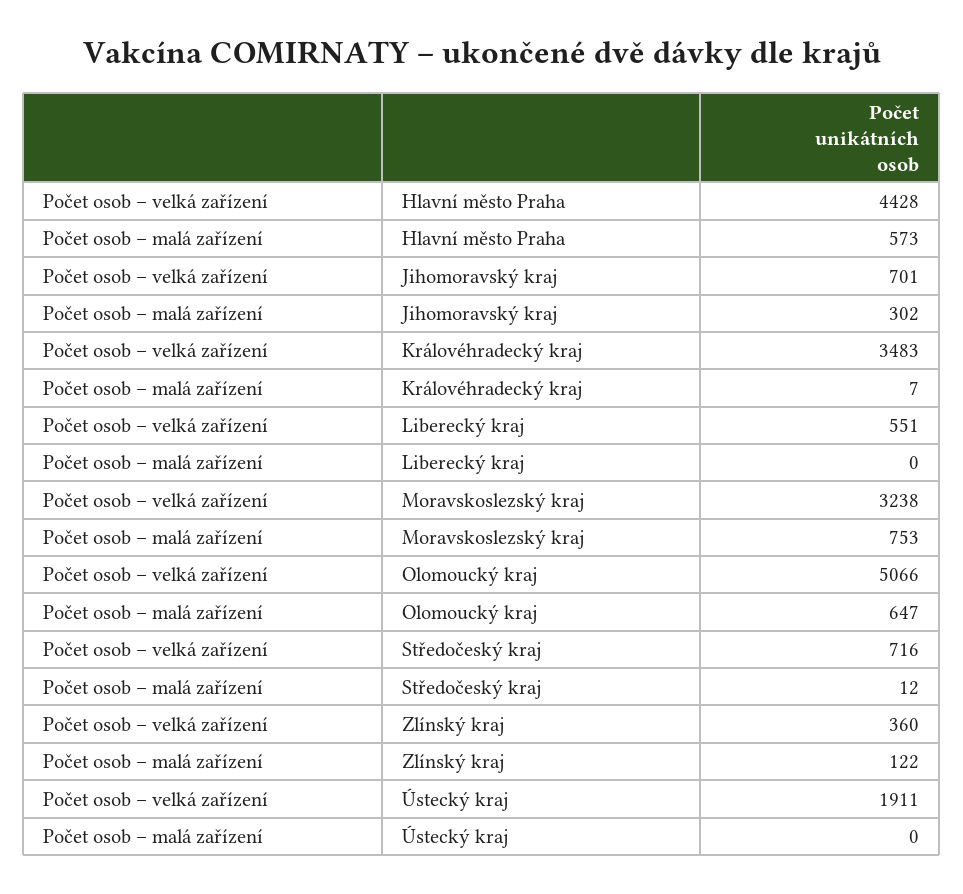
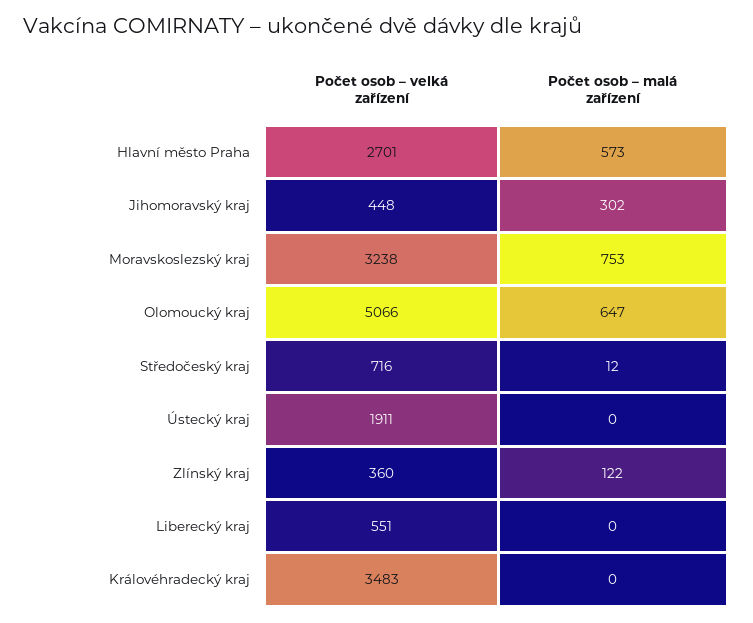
Počet osob – velká zařízení, Hlavní město Praha: 4428 -> 2701
Počet osob – velká zařízení, Jihomoravský kraj: 701 -> 448
Počet osob – malá zařízení, Královéhradecký kraj: 7 -> 0

